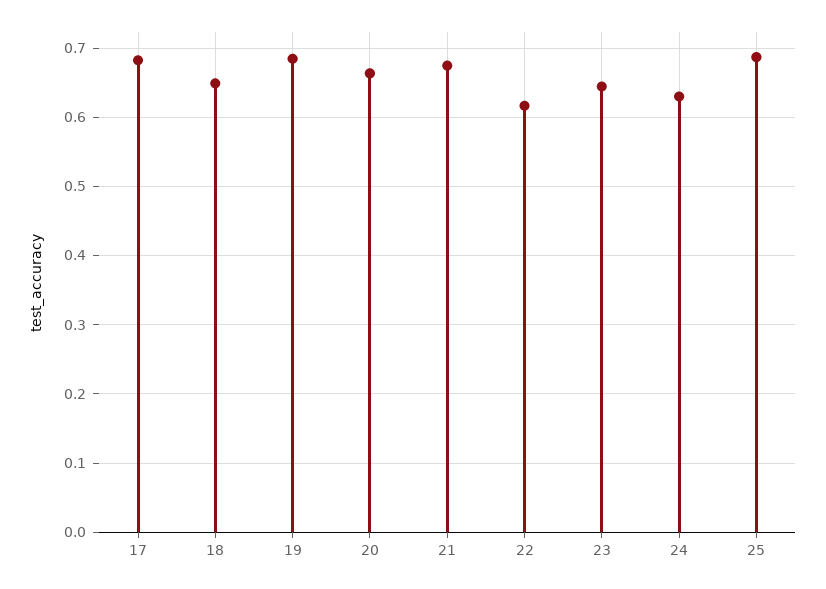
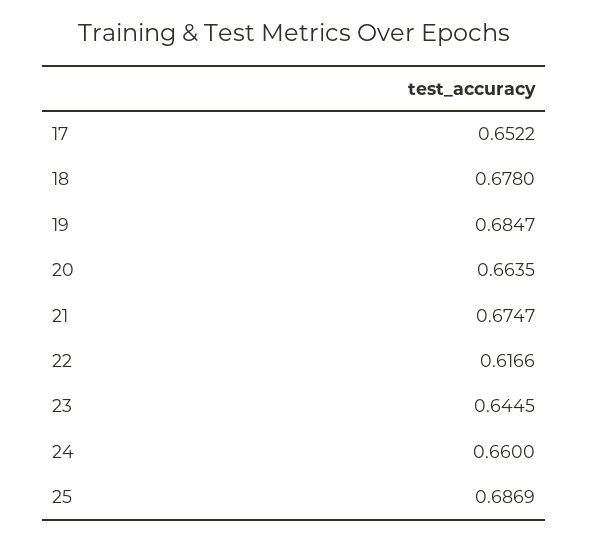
17: 0.68 -> 0.6522
18: 0.65 -> 0.678
24: 0.63 -> 0.66

